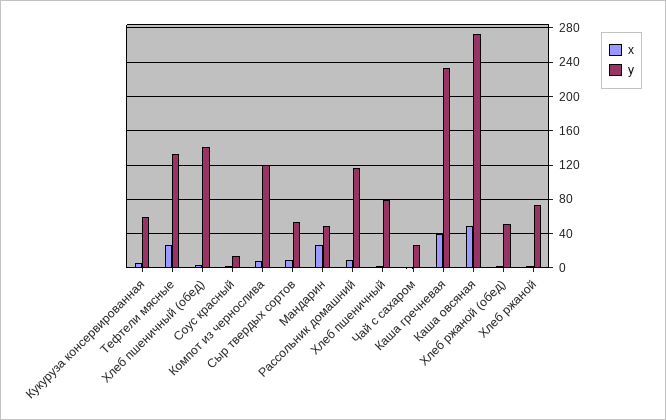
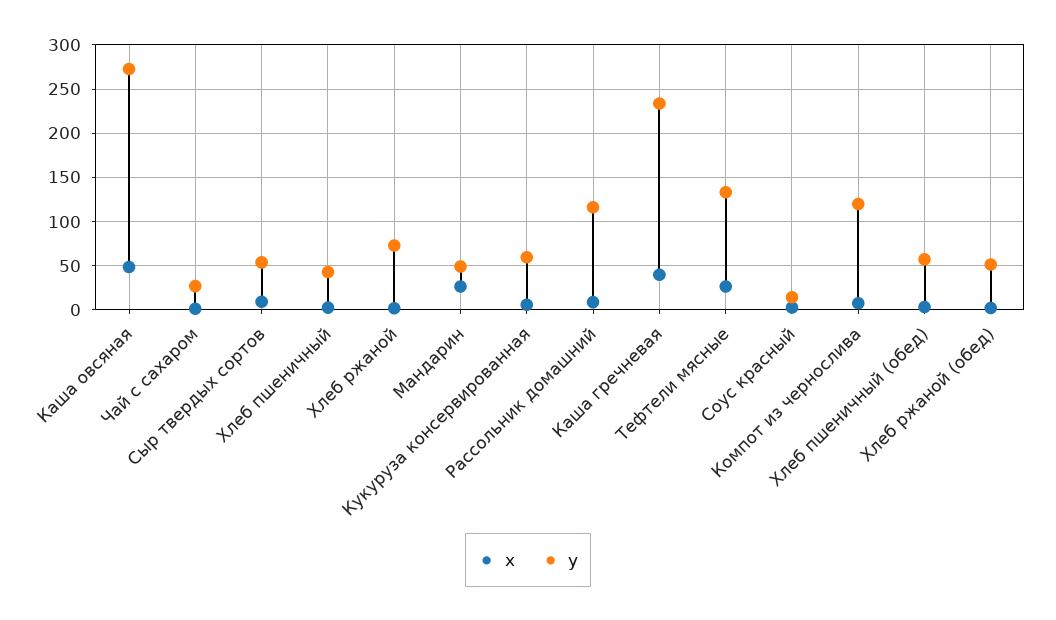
y, Хлеб пшеничный (обед): 140 -> 60
y, Хлеб пшеничный: 80 -> 40

